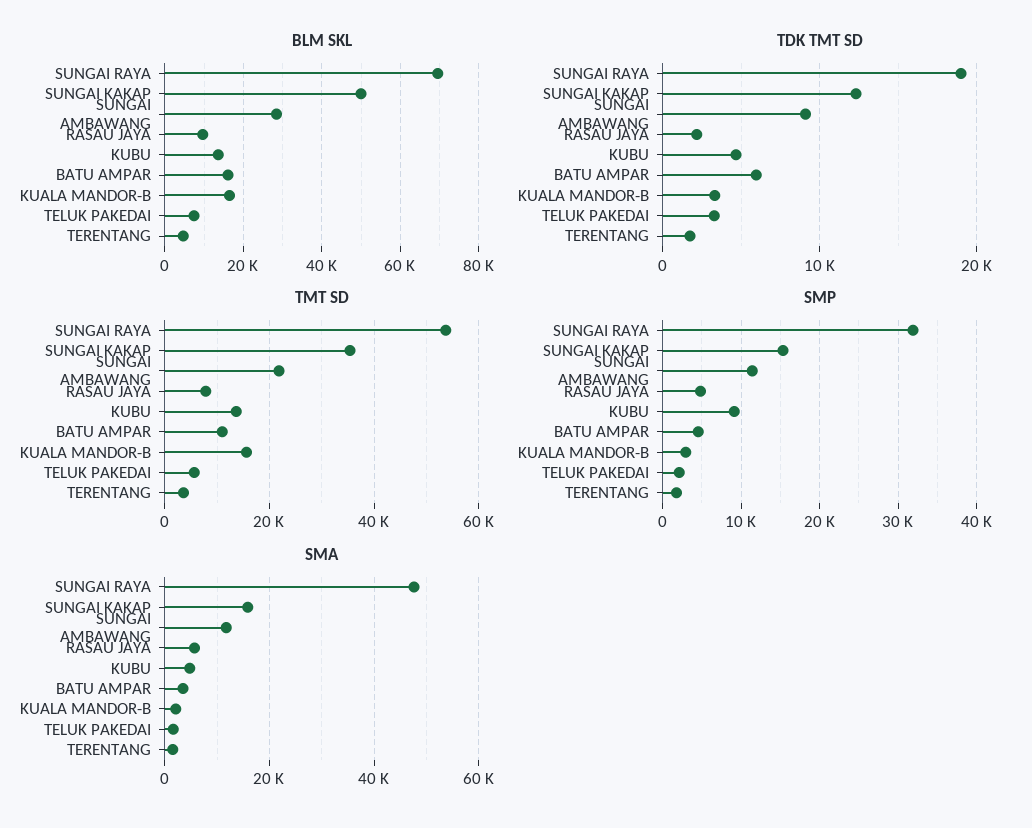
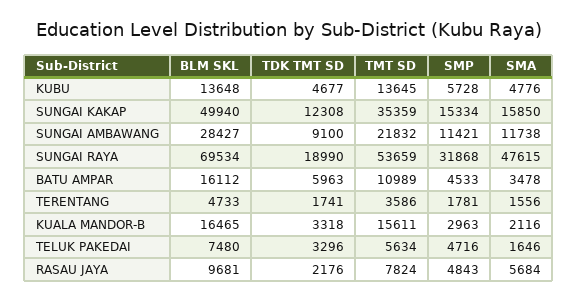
SMP, KUBU: 9000 -> 5728
SMP, TELUK PAKEDAI: 2000 -> 4716

